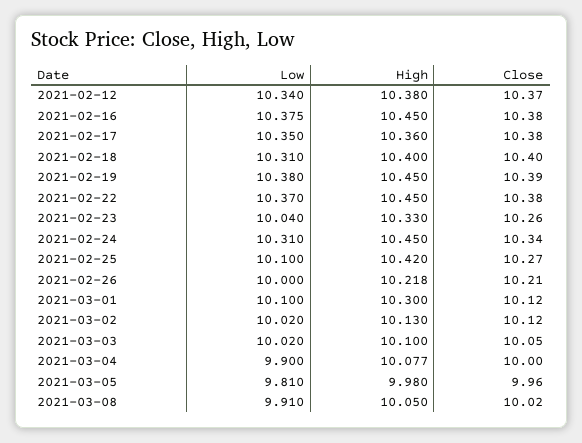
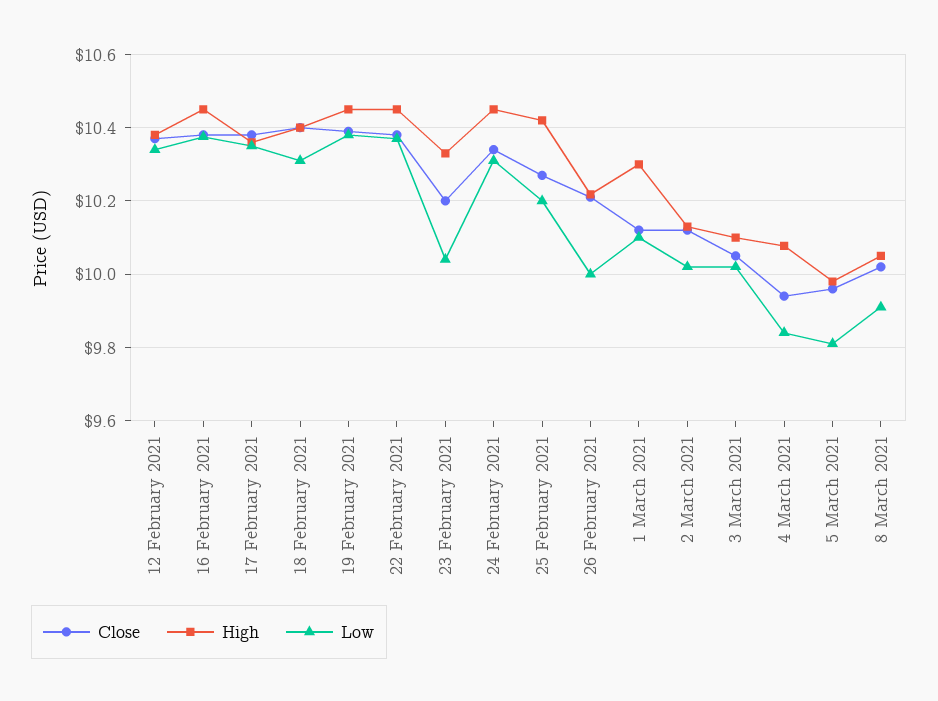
Close, 2021-02-23: 10.26 -> 10.2
Low, 2021-02-25: 10.1 -> 10.2
Low, 2021-03-04: 9.9 -> 9.84
Close, 2021-03-04: 10 -> 9.94

